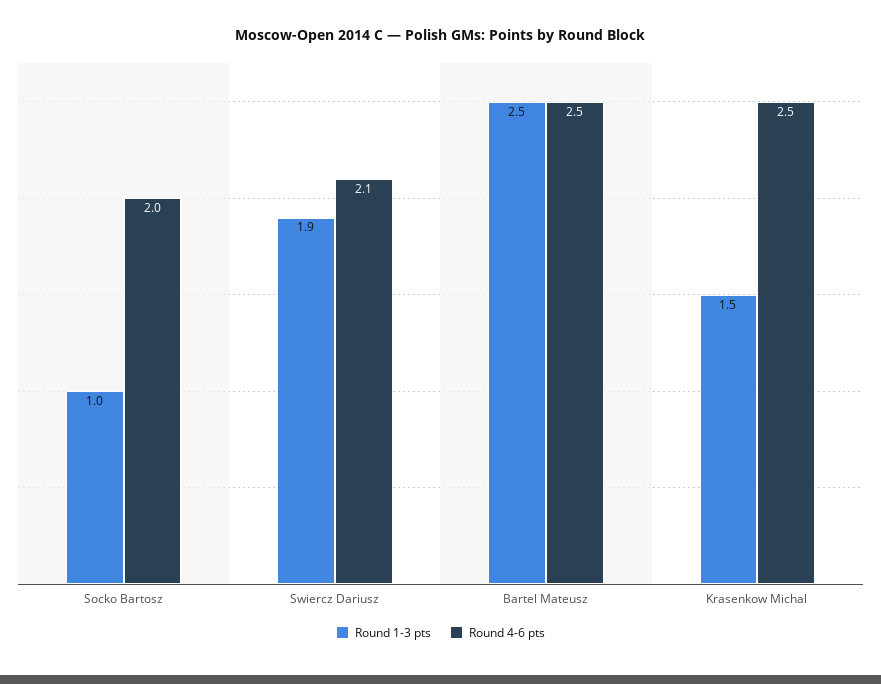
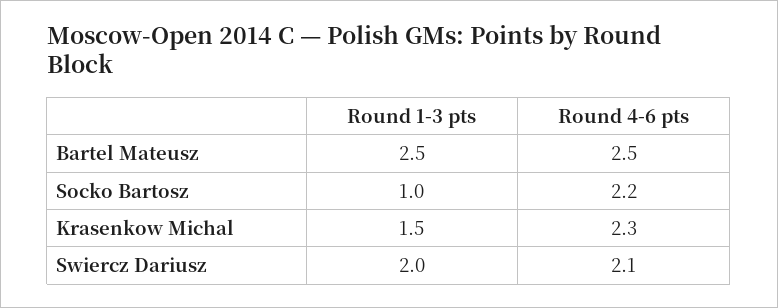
Round 4-6 pts, Socko Bartosz: 2 -> 2.2
Round 1-3 pts, Swiercz Dariusz: 1.9 -> 2
Round 4-6 pts, Krasenkow Michal: 2.5 -> 2.3

